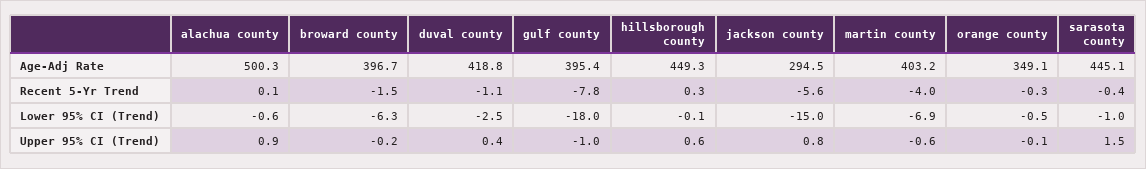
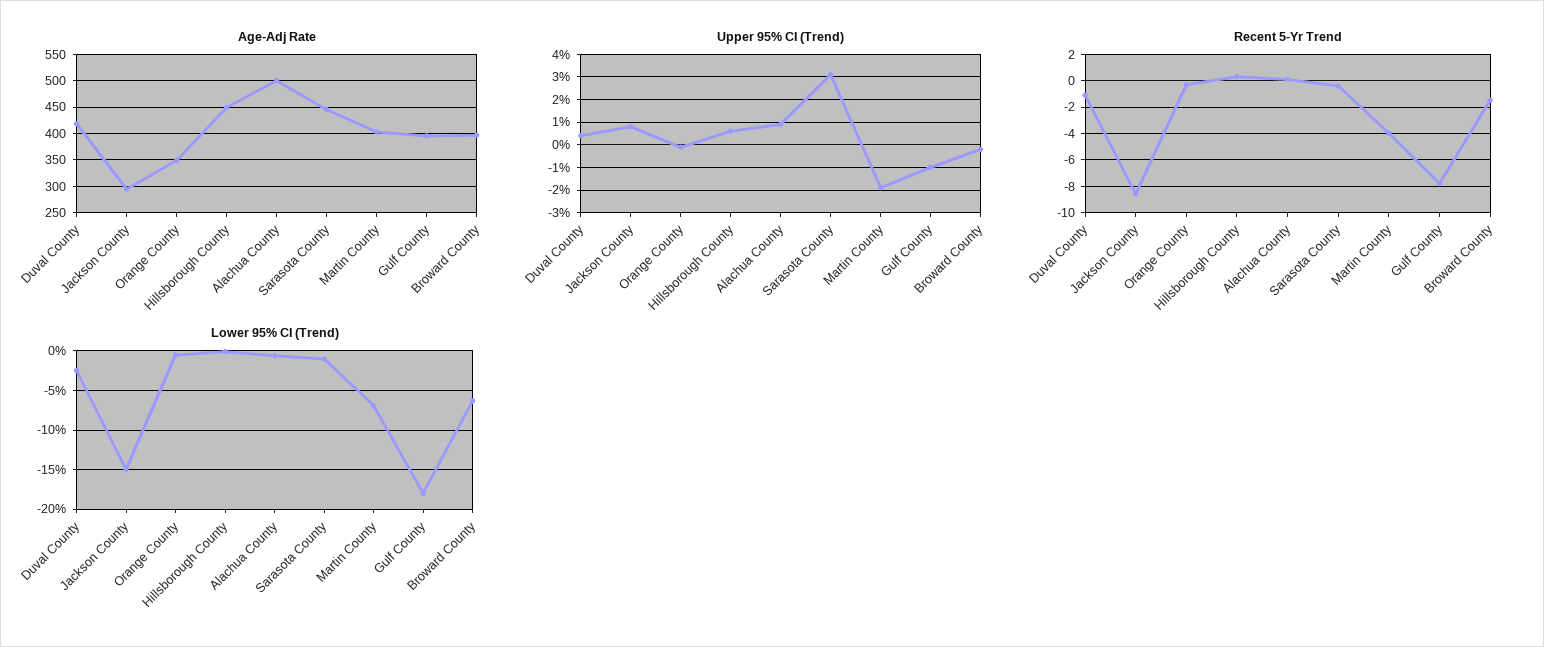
Recent 5-Yr Trend, jackson county: -5.6 -> -8.5
Upper 95% CI (Trend), martin county: -0.6 -> -2
Upper 95% CI (Trend), sarasota county: 1.5 -> 3

